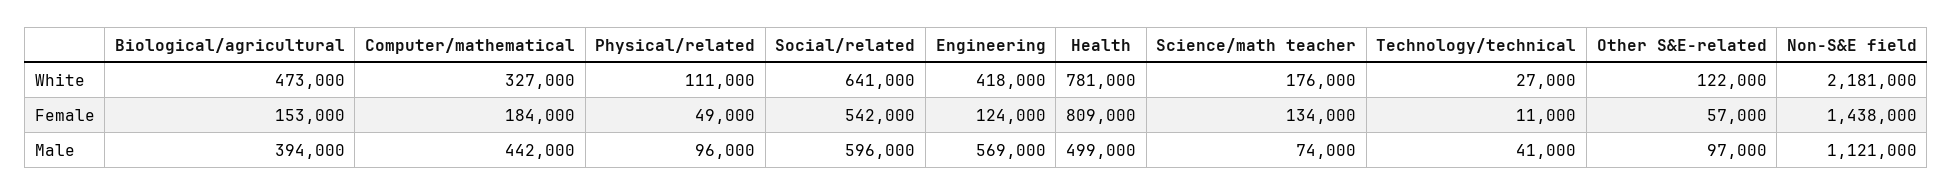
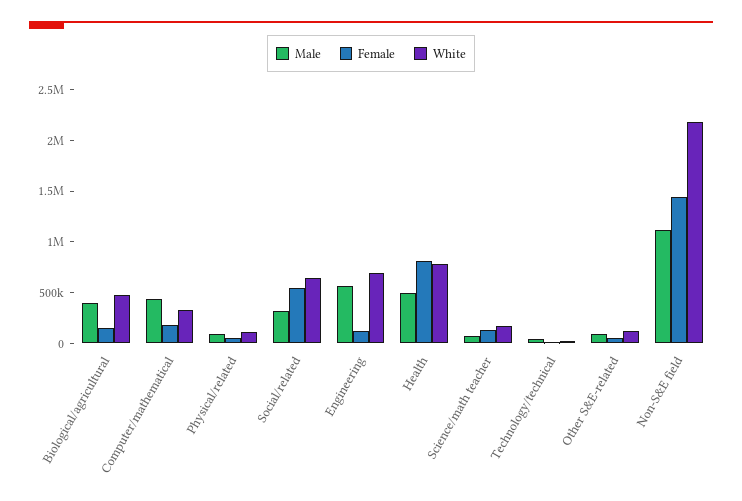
White, Engineering: 418000 -> 700000
Male, Social/related: 596000 -> 300000

